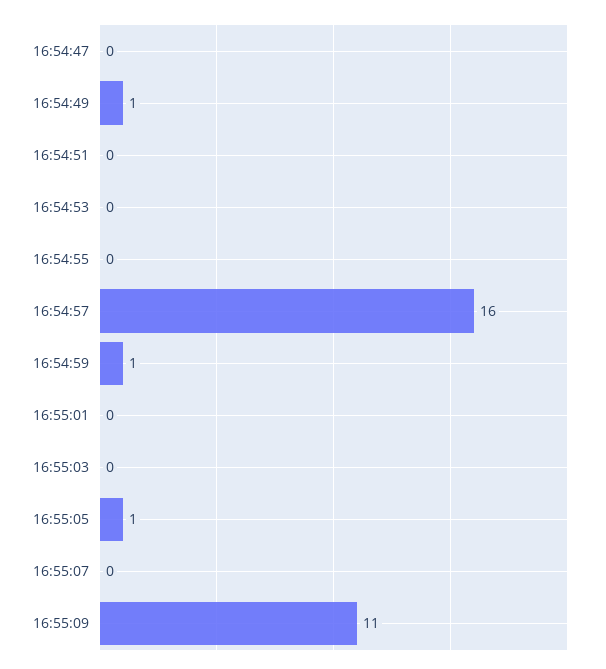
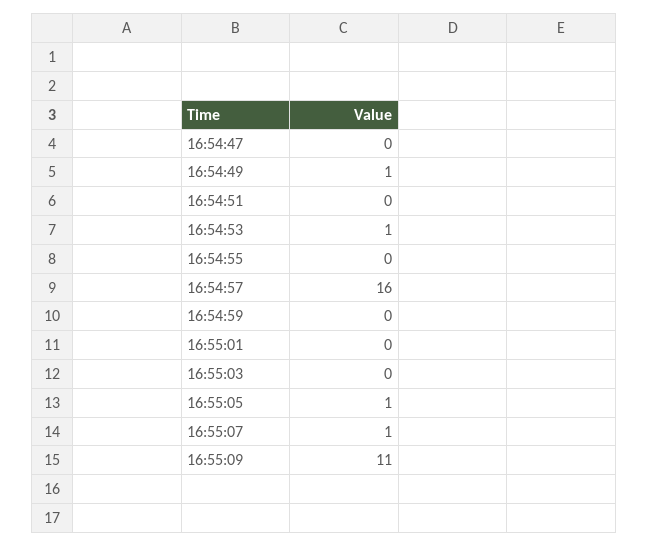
16:54:53: 0 -> 1
16:54:59: 1 -> 0
16:55:07: 0 -> 1

